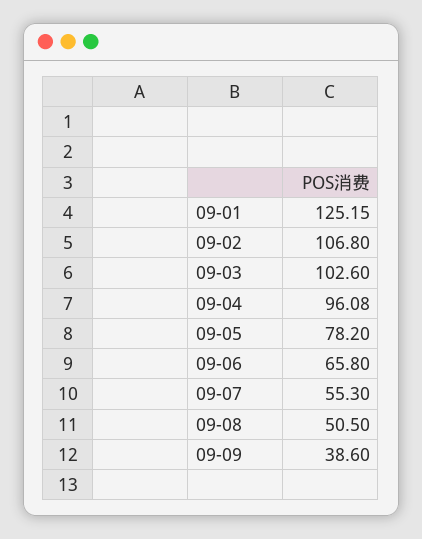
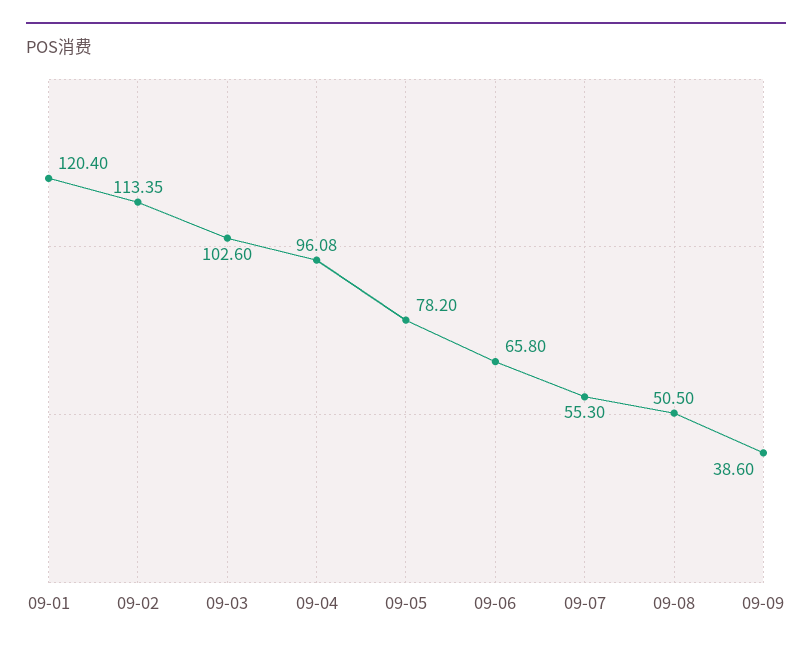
09-01: 125.15 -> 120.4
09-02: 106.8 -> 113.35

